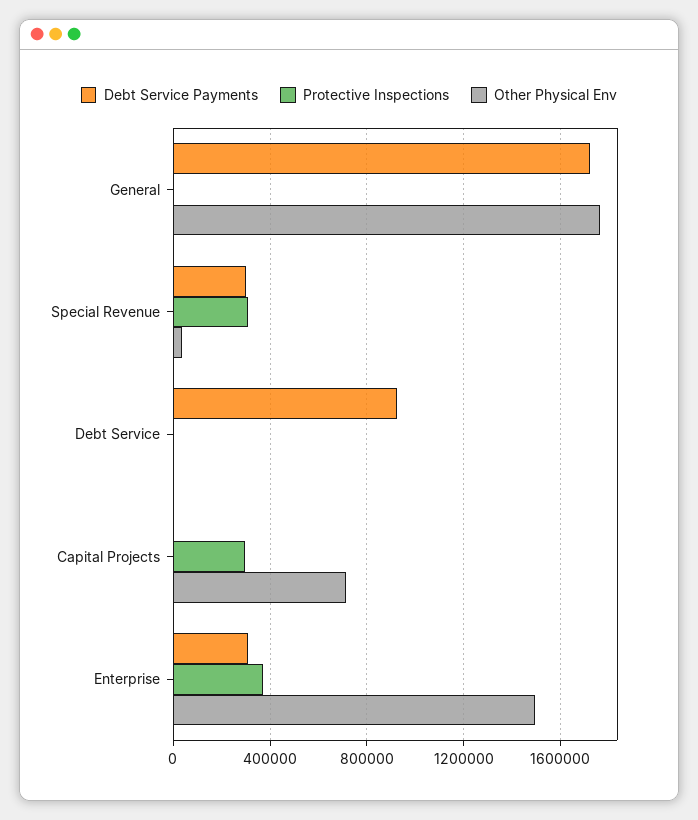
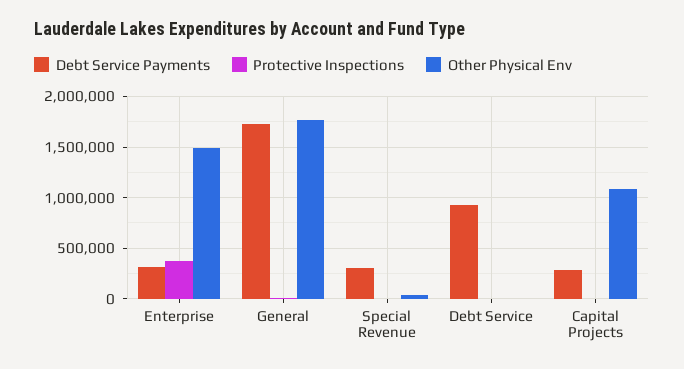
Protective Inspections, Special Revenue: 300000 -> 0
Debt Service Payments, Capital Projects: 0 -> 300000
Protective Inspections, Capital Projects: 300000 -> 0
Other Physical Env, Capital Projects: 700000 -> 1100000

